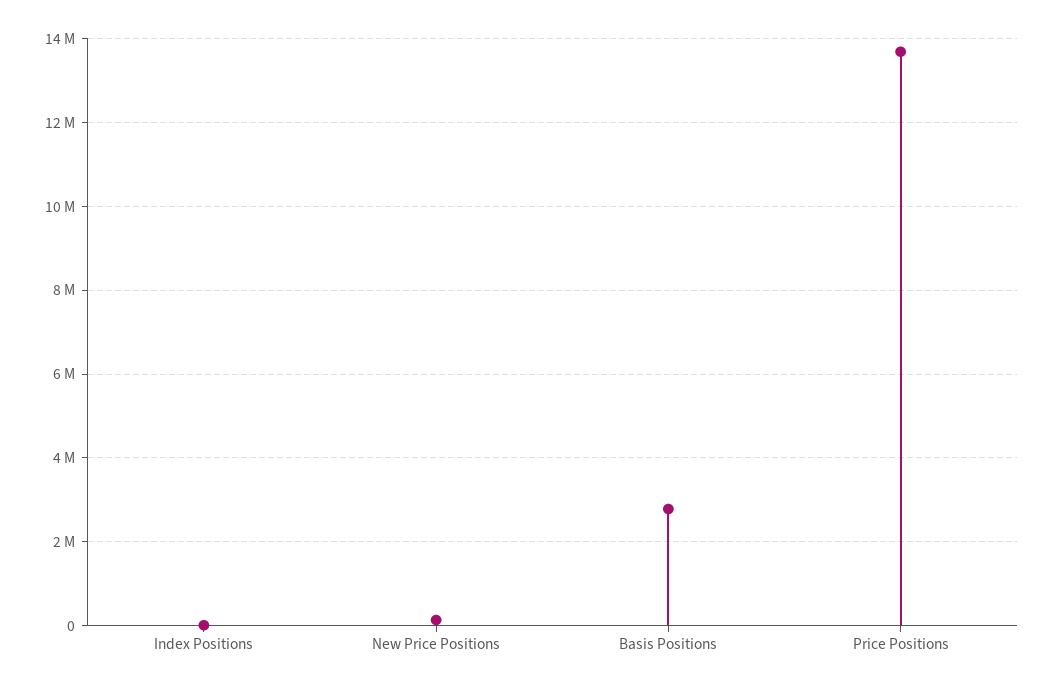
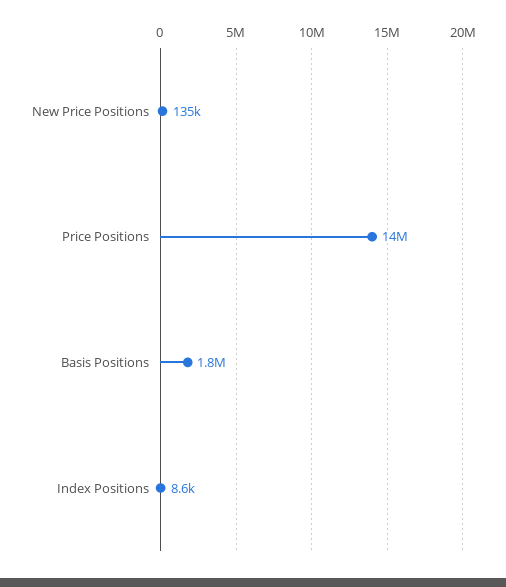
Basis Positions: 2800000 -> 1800000

